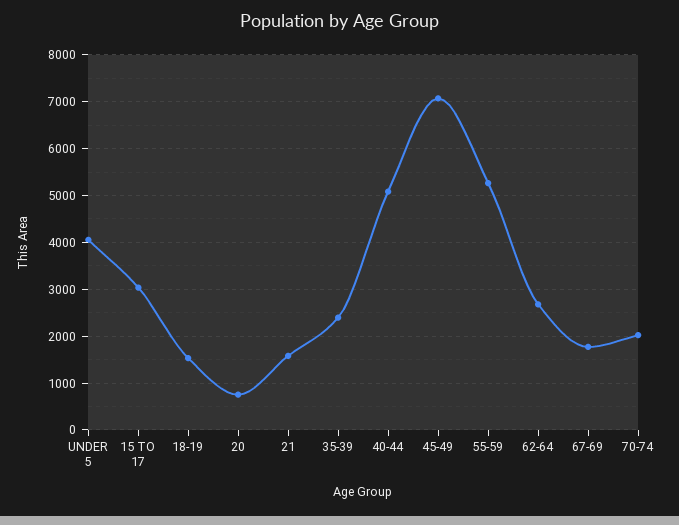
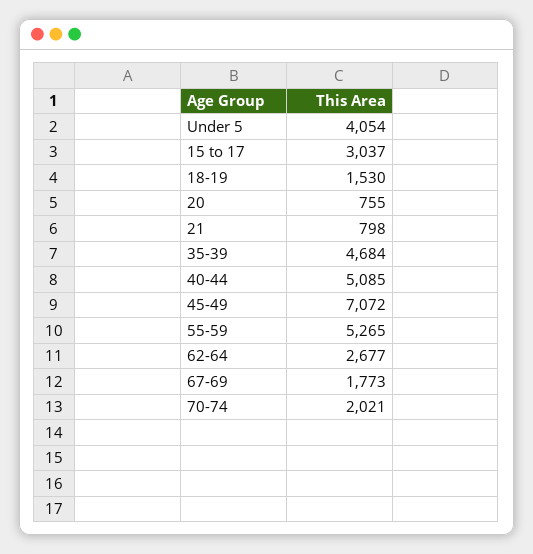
21: 1600 -> 798
35-39: 2400 -> 4684

